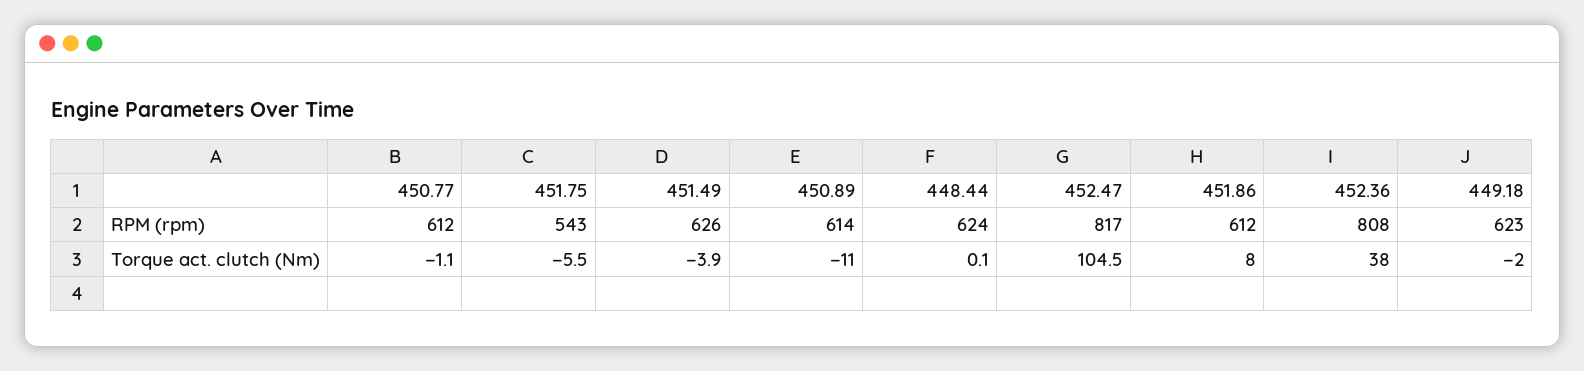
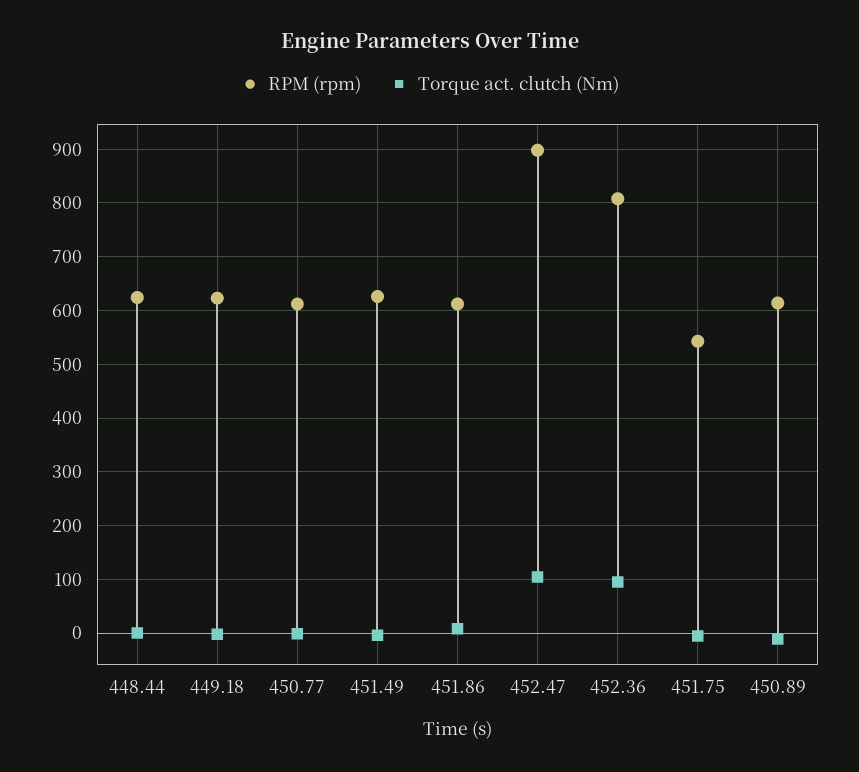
RPM (rpm), 452.47: 817 -> 900
Torque act. clutch (Nm), 452.36: 38 -> 100

